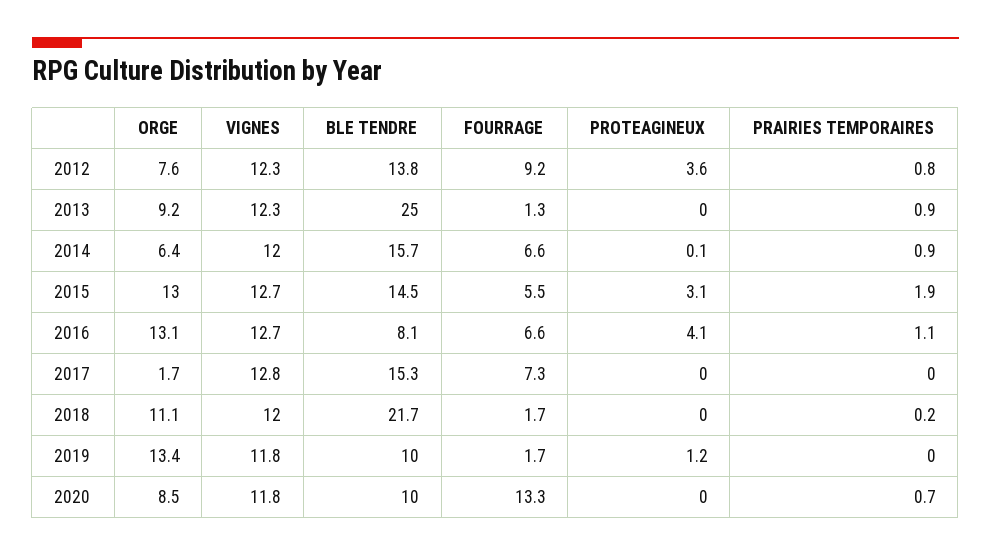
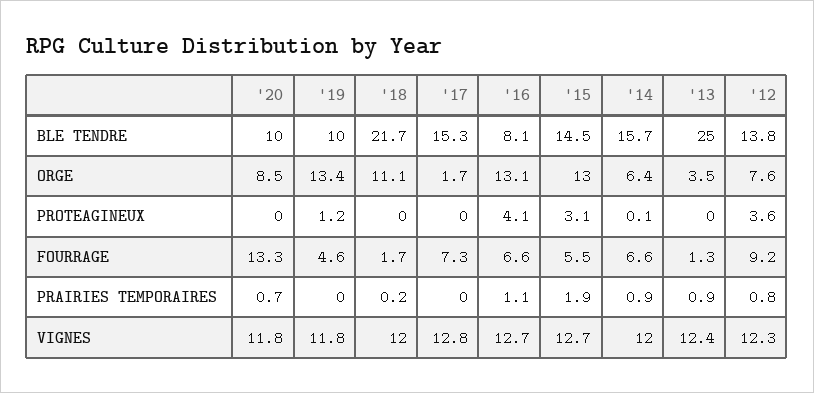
ORGE, 2013: 9.2 -> 3.5
VIGNES, 2013: 12.3 -> 12.4
FOURRAGE, 2019: 1.7 -> 4.6

